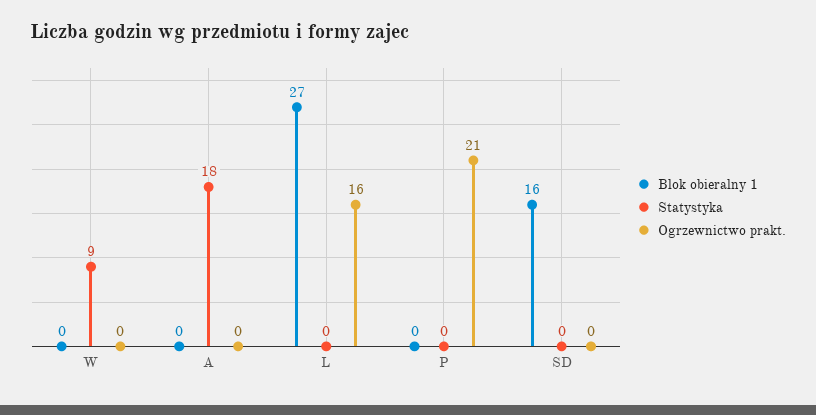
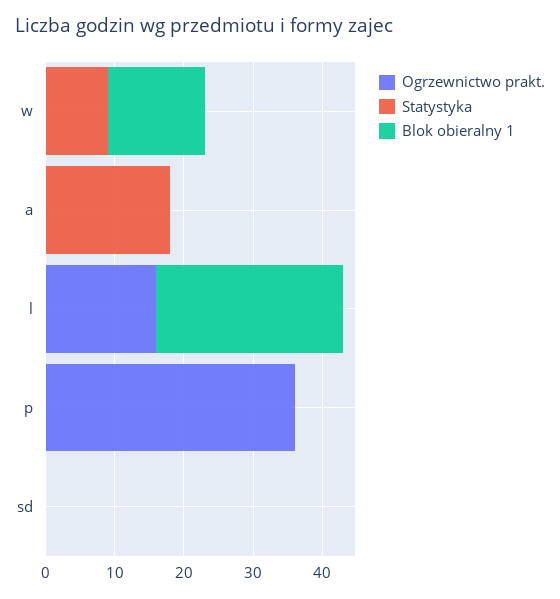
Blok obieralny 1, W: 0 -> 15
Ogrzewnictwo prakt., P: 21 -> 35
Blok obieralny 1, SD: 16 -> 0

